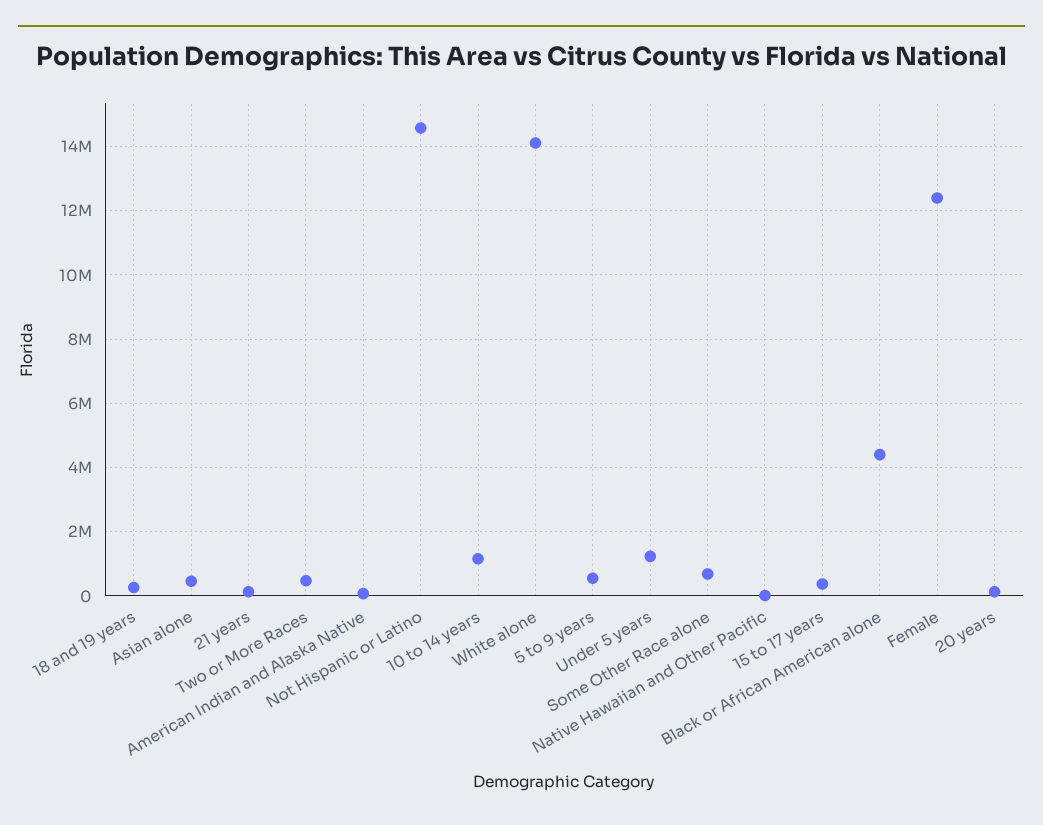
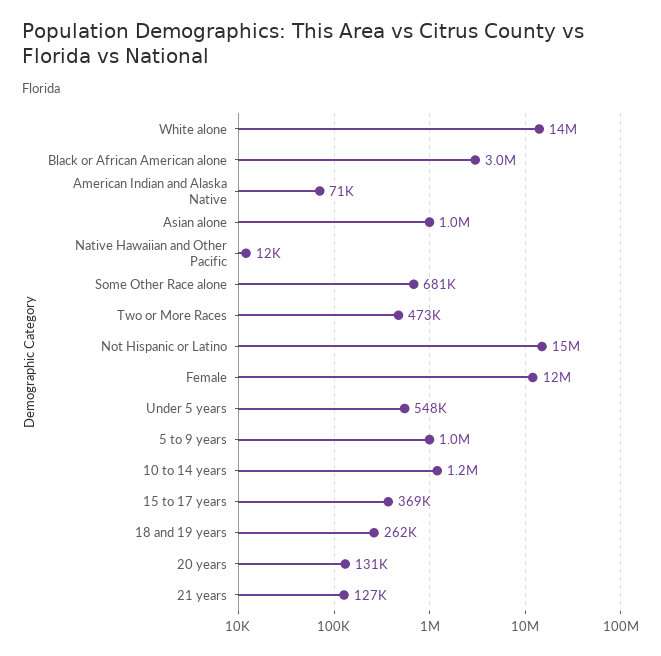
Asian alone: 400000 -> 1000000
5 to 9 years: 600000 -> 1000000
Under 5 years: 1200000 -> 548000
Black or African American alone: 4400000 -> 3000000

